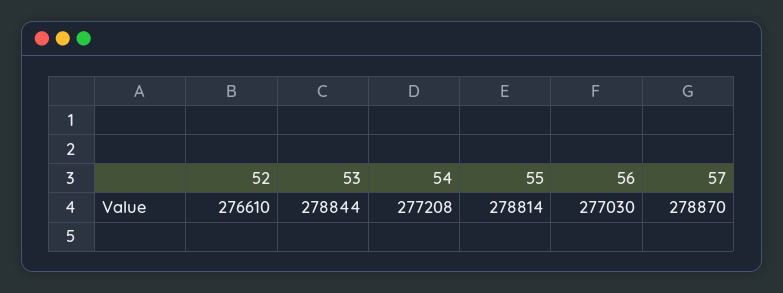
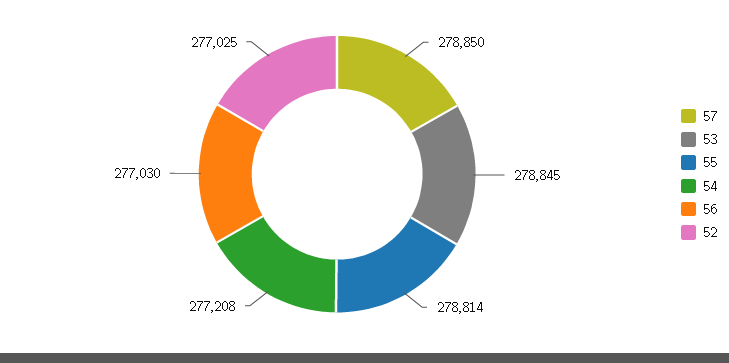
52: 276610 -> 277025
53: 278844 -> 278845
57: 278870 -> 278850

